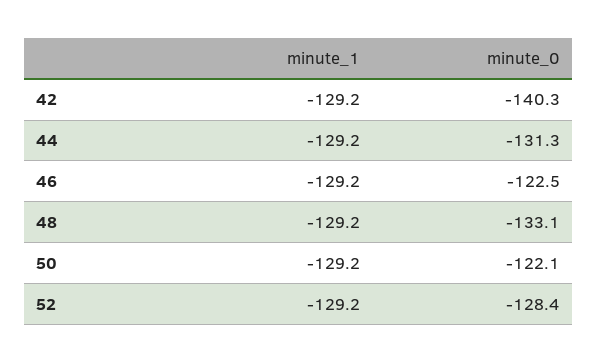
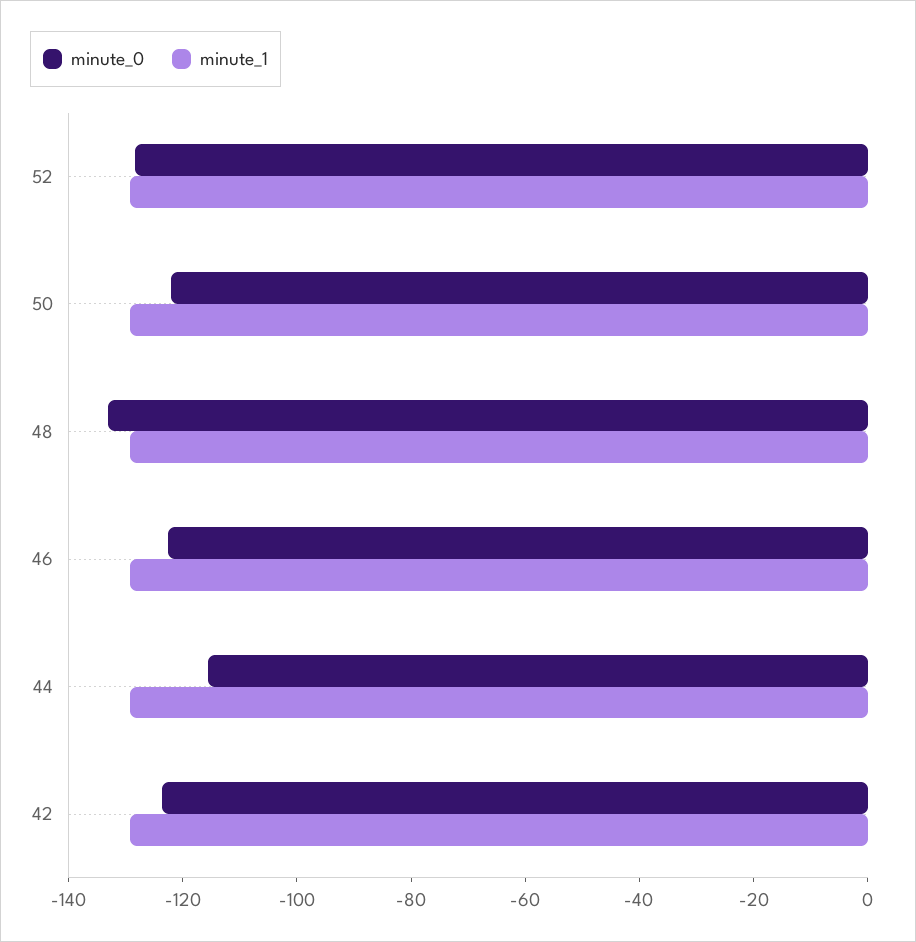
minute_0, 42: -140.3 -> -125
minute_0, 44: -131.3 -> -115

